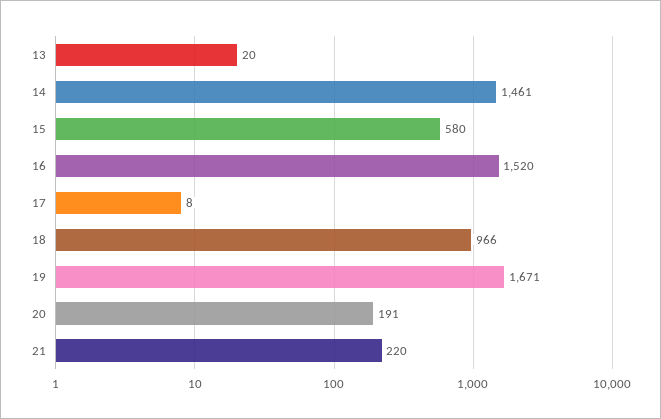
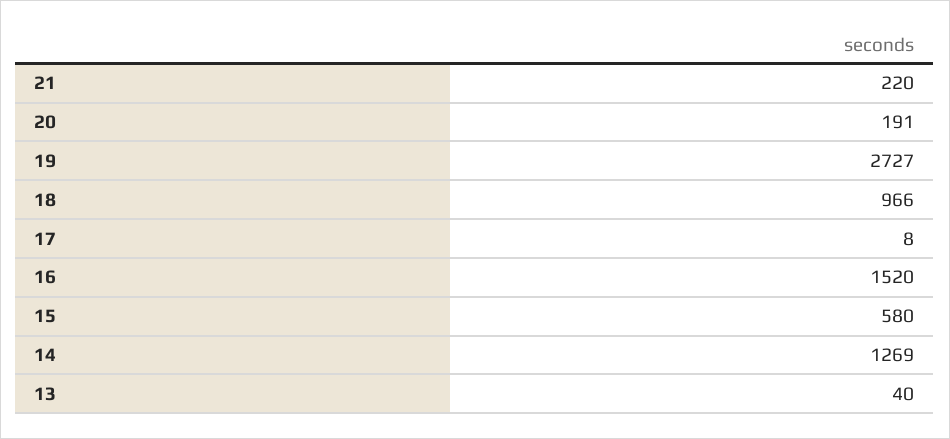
13: 20 -> 40
14: 1461 -> 1269
19: 1671 -> 2727

